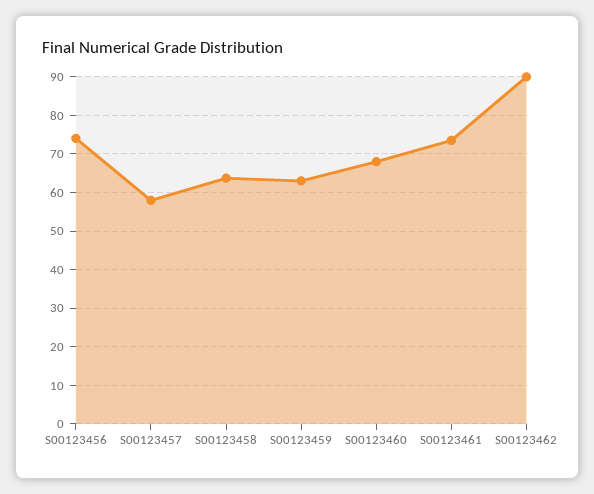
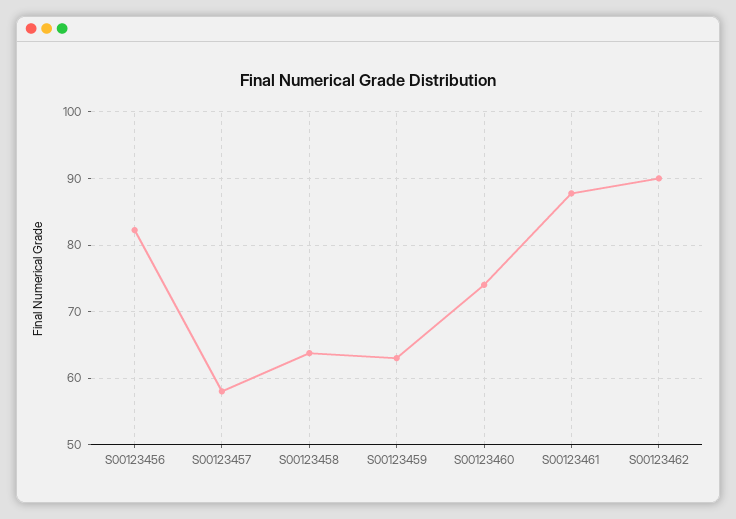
S00123456: 74 -> 82
S00123460: 68 -> 74
S00123461: 74 -> 88

